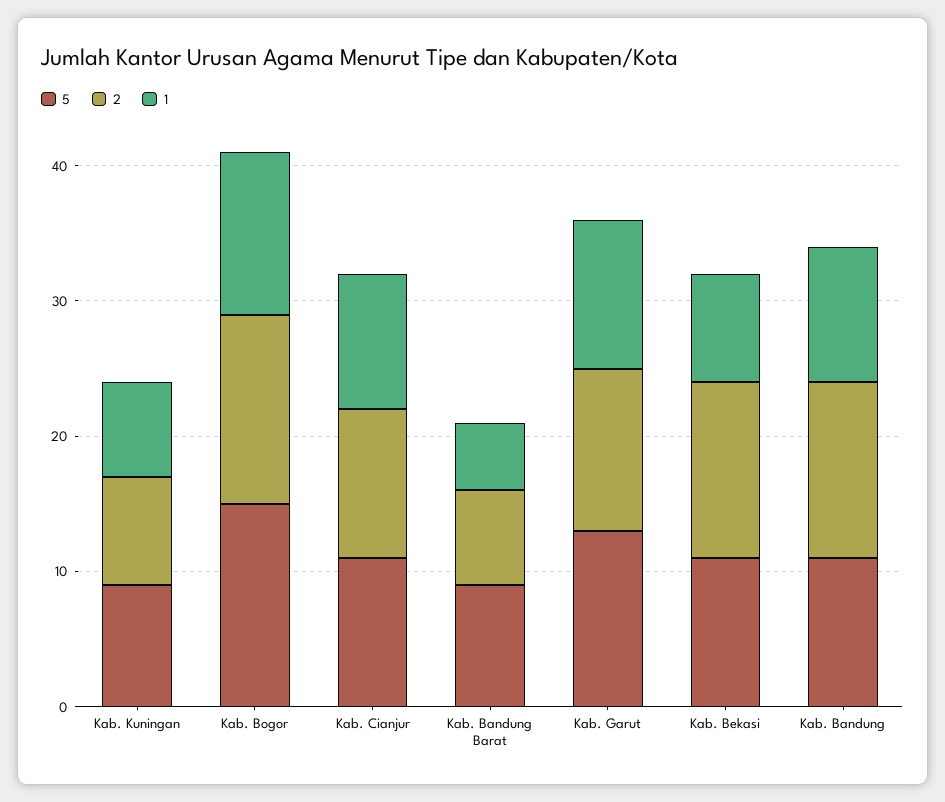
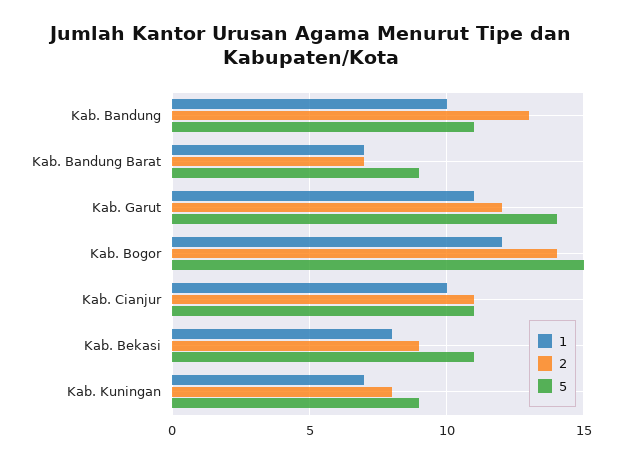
1, Kab. Bandung Barat: 5 -> 7
5, Kab. Garut: 13 -> 14
2, Kab. Bekasi: 13 -> 9

